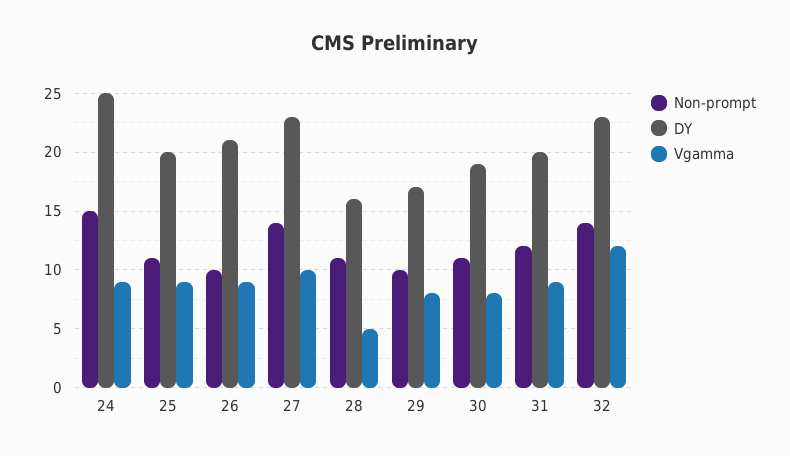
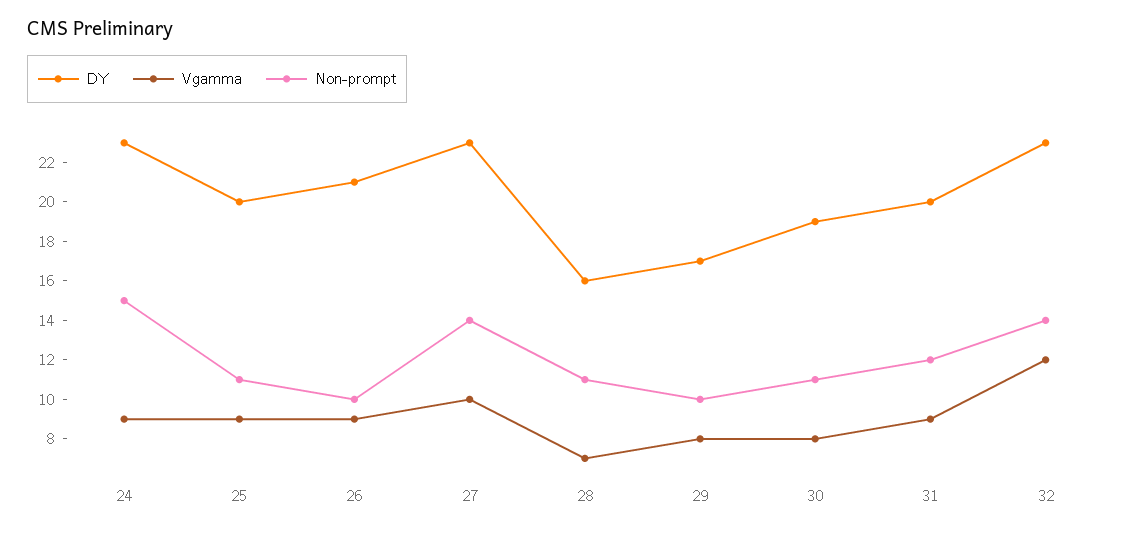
DY, 24: 25 -> 23
Vgamma, 28: 5 -> 7

